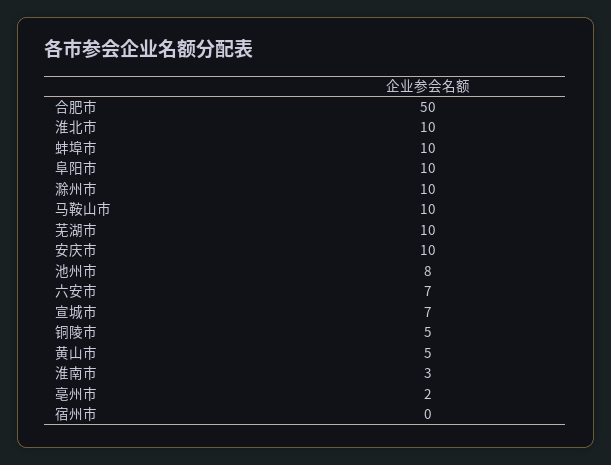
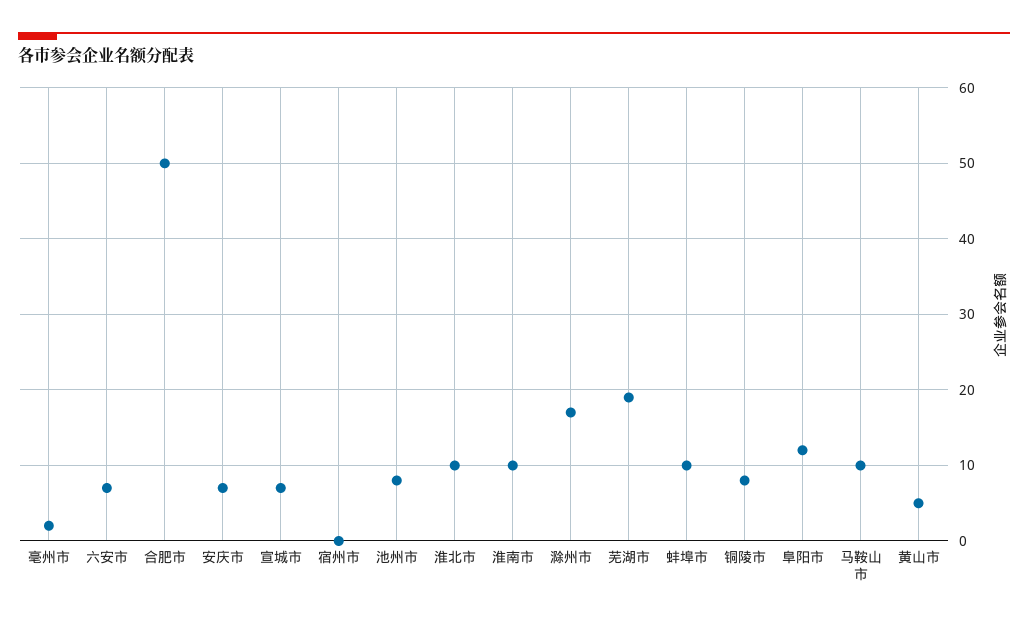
阜阳市: 10 -> 12
滁州市: 10 -> 17
芜湖市: 10 -> 19
安庆市: 10 -> 7
铜陵市: 5 -> 8
淮南市: 3 -> 10

